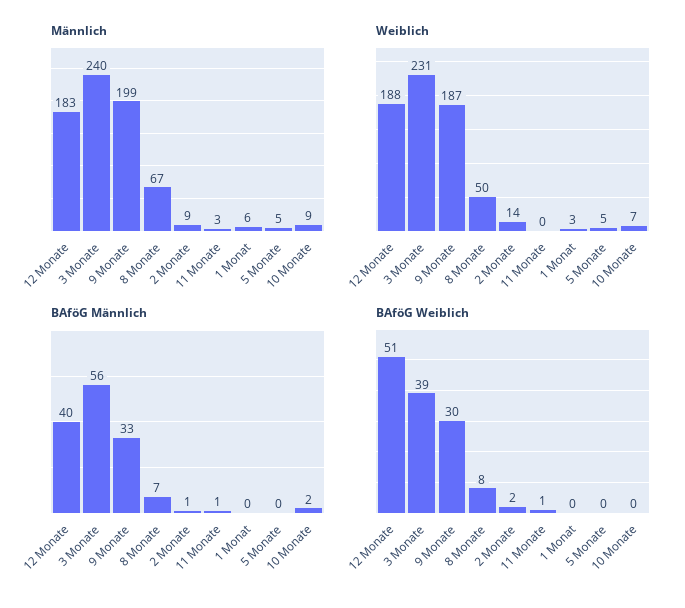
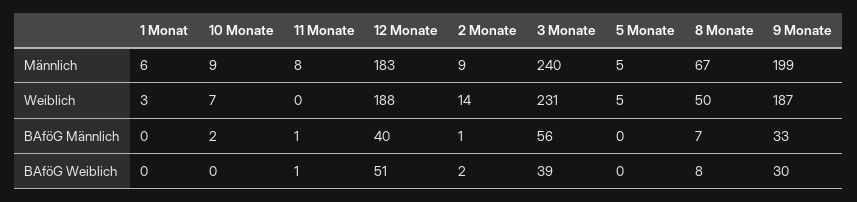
Männlich, 11 Monate: 3 -> 8

